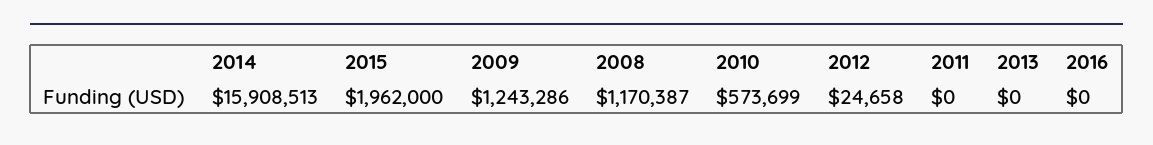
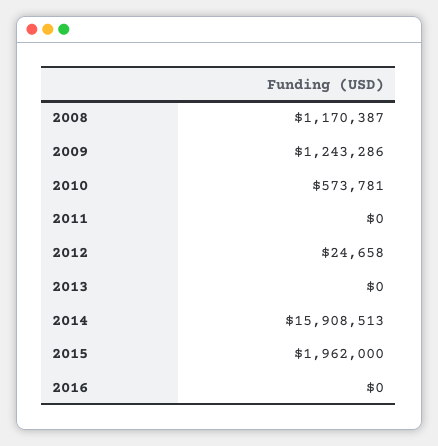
2010: 573699 -> 573781

